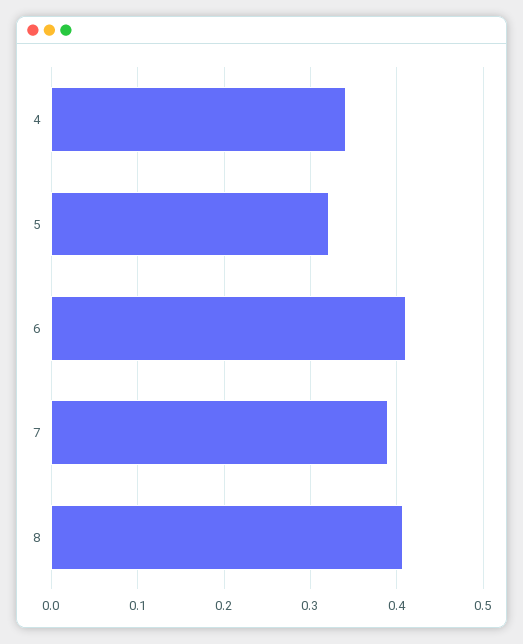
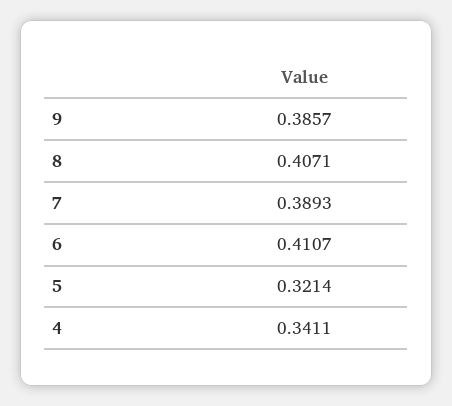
9: none -> 0.3857

